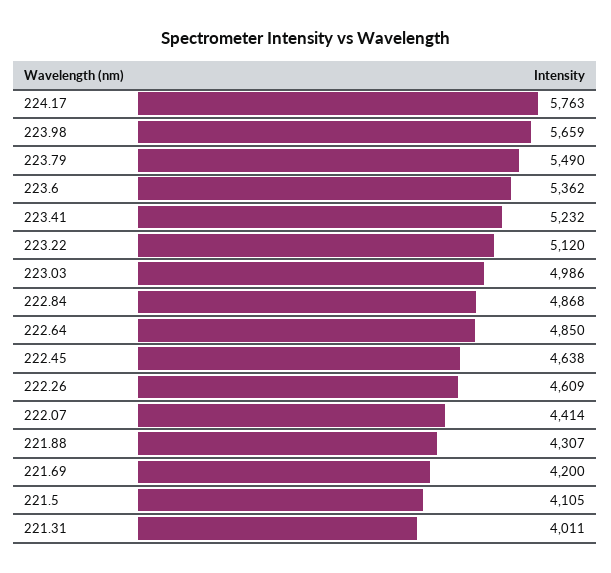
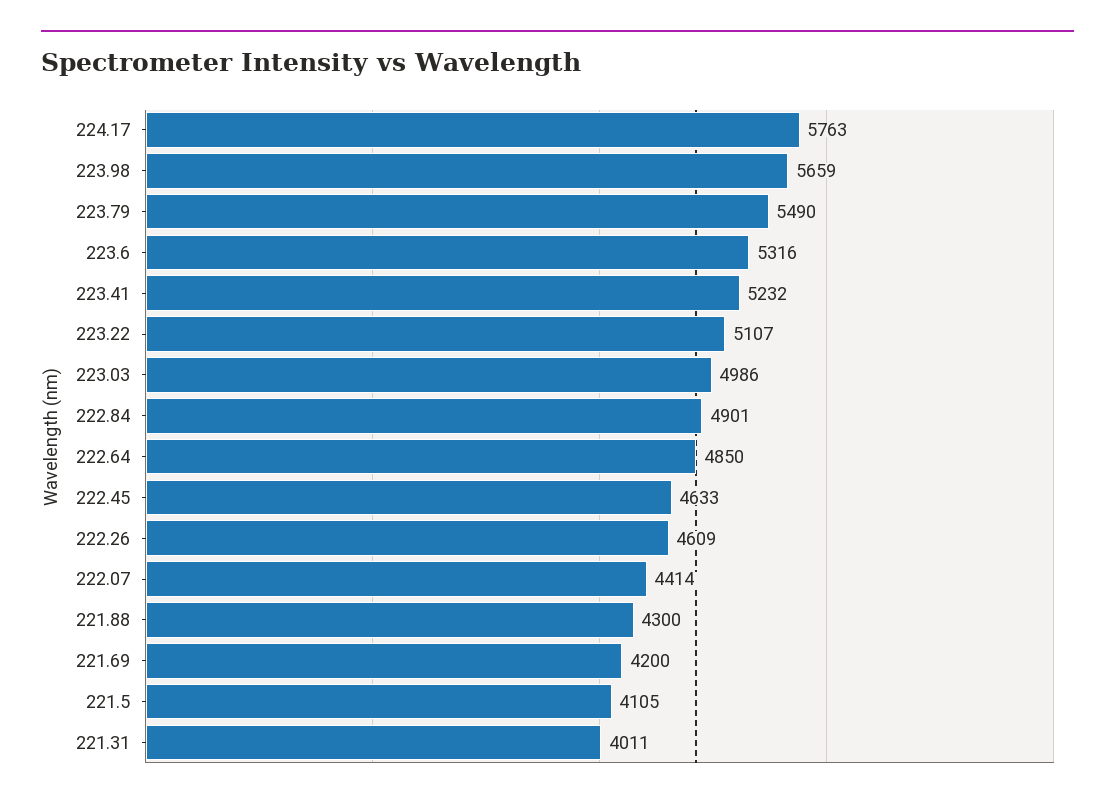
223.6: 5362 -> 5316
223.22: 5120 -> 5107
222.84: 4868 -> 4901
222.45: 4638 -> 4633
221.88: 4307 -> 4300

